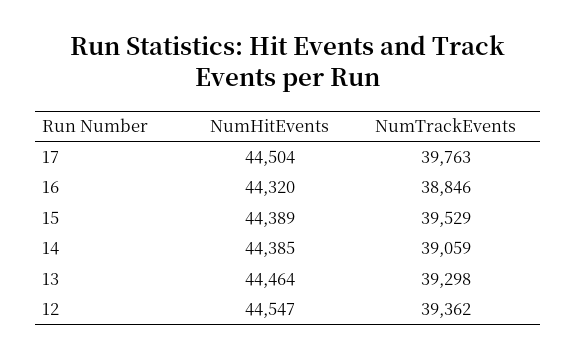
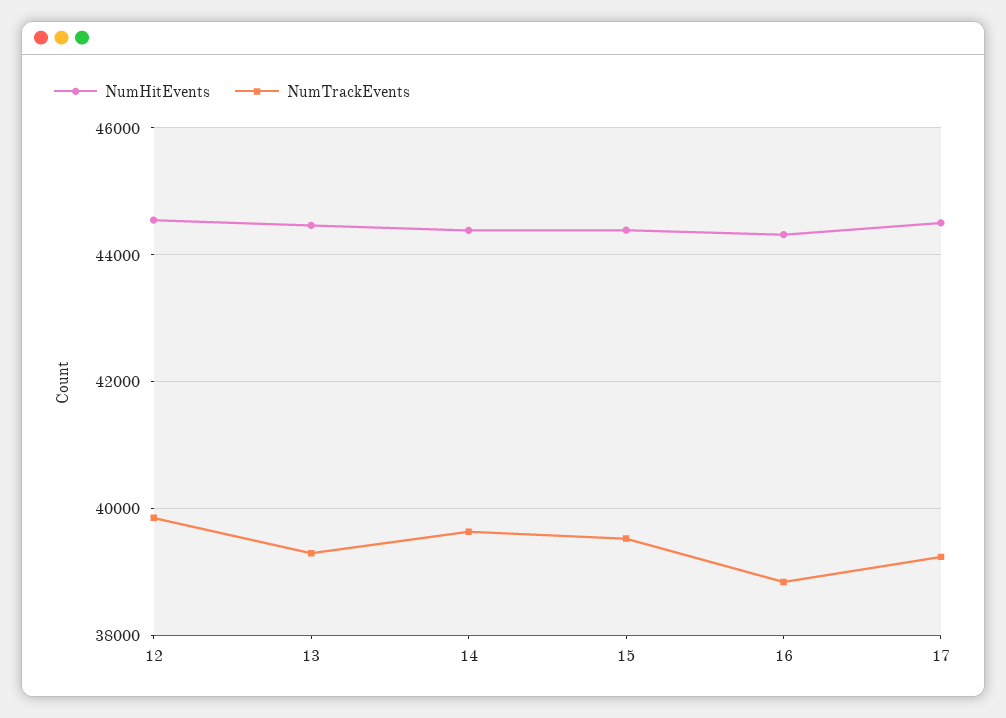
NumTrackEvents, 17: 39763 -> 39200
NumTrackEvents, 14: 39059 -> 39600
NumTrackEvents, 12: 39362 -> 39800

